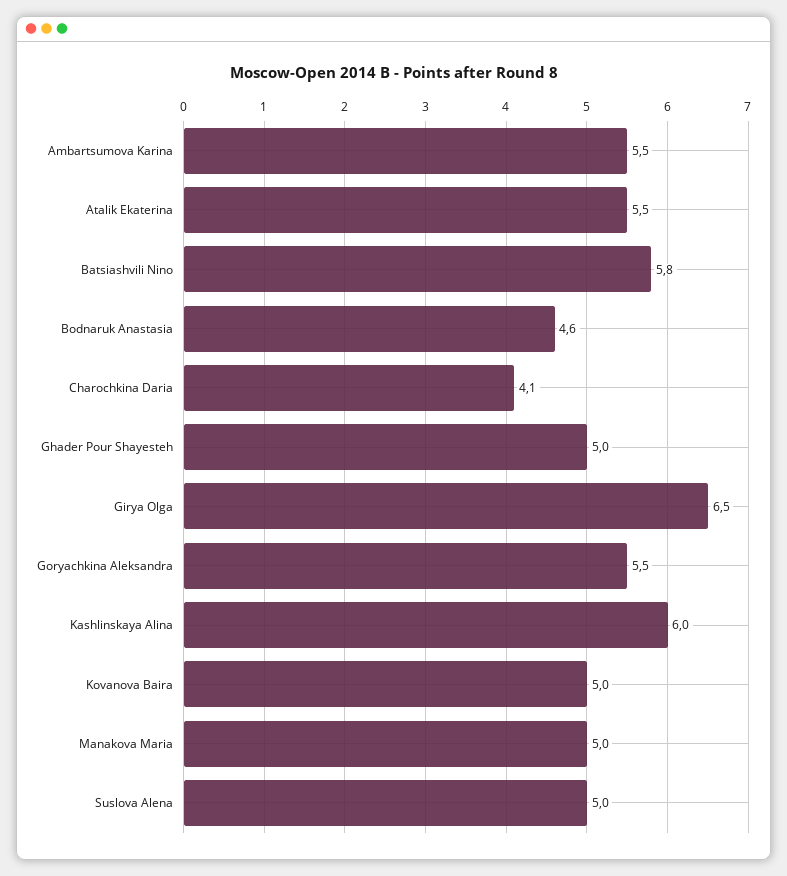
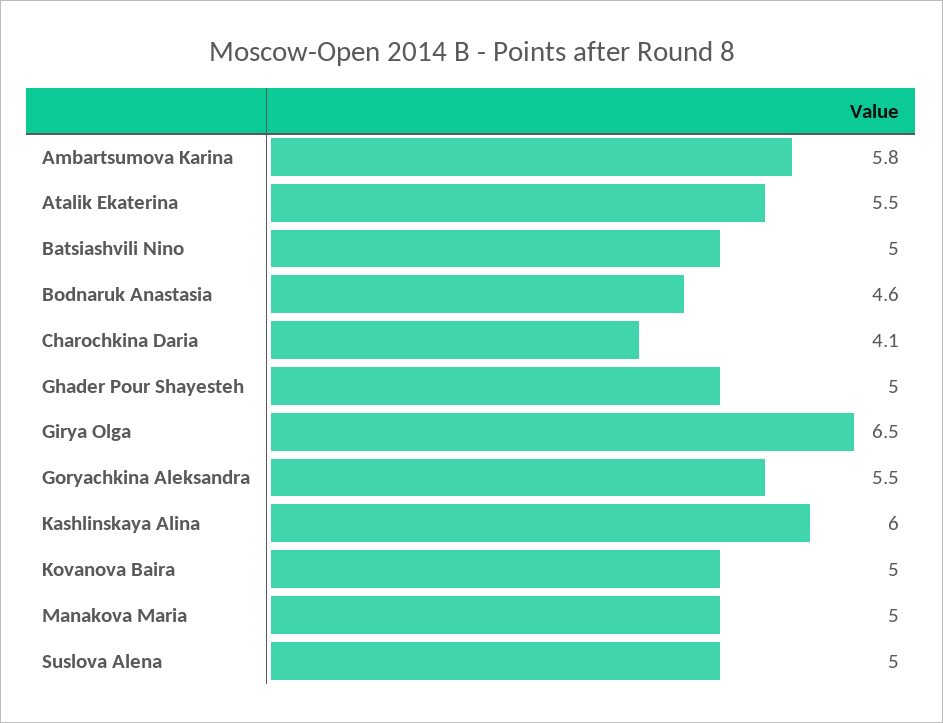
Ambartsumova Karina: 5.5 -> 5.8
Batsiashvili Nino: 5.8 -> 5

